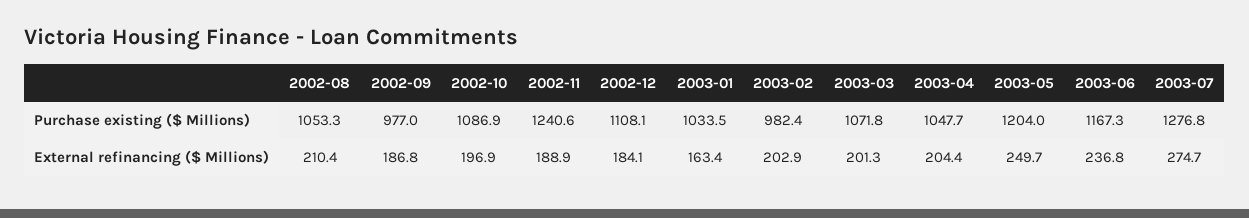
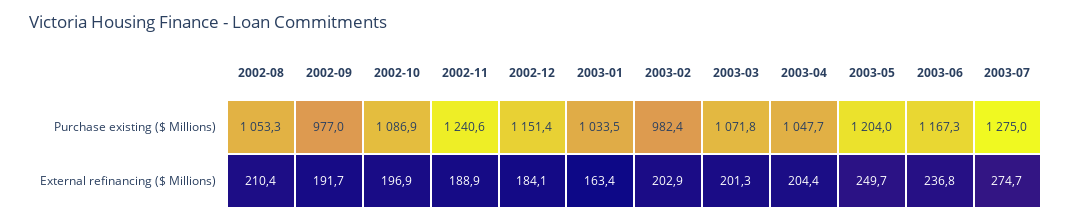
2002-12, Purchase existing ($ Millions): 1108.1 -> 1151.4
2003-07, Purchase existing ($ Millions): 1276.8 -> 1275
2002-09, External refinancing ($ Millions): 186.8 -> 191.7

